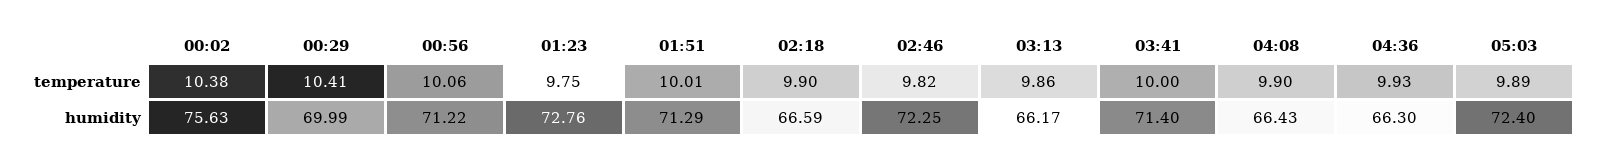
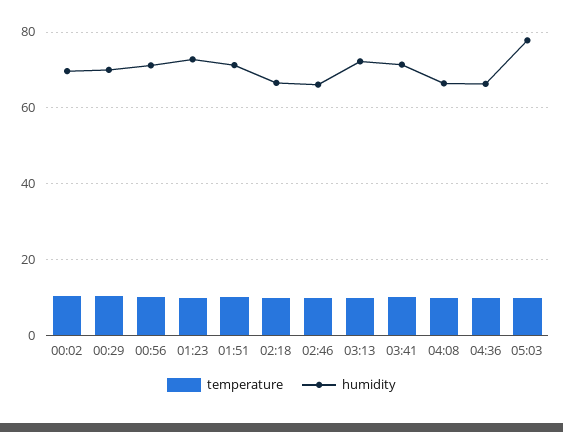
humidity, 00:02: 75.63 -> 70
humidity, 02:46: 72.25 -> 66
humidity, 03:13: 66.17 -> 72
humidity, 05:03: 72.4 -> 78

